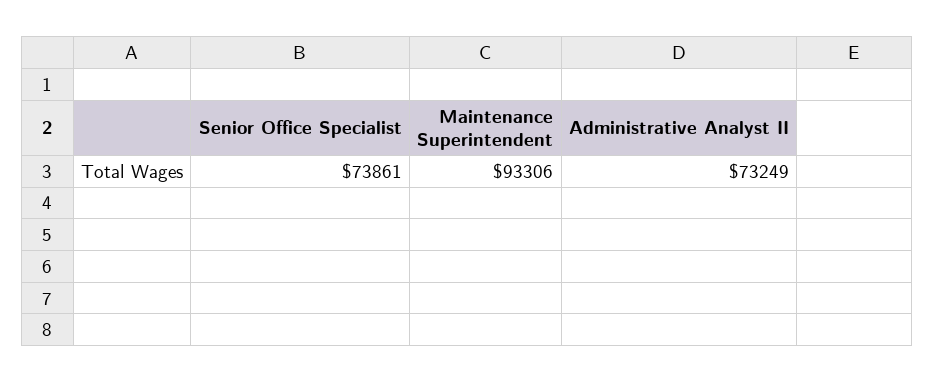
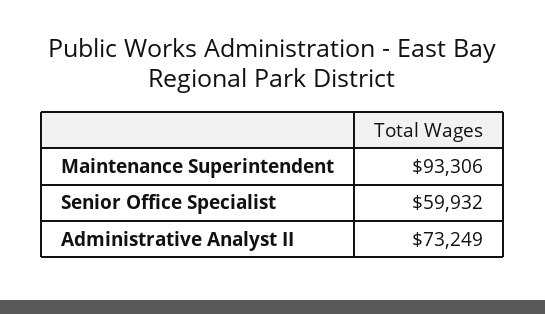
Senior Office Specialist: 73861 -> 59932

